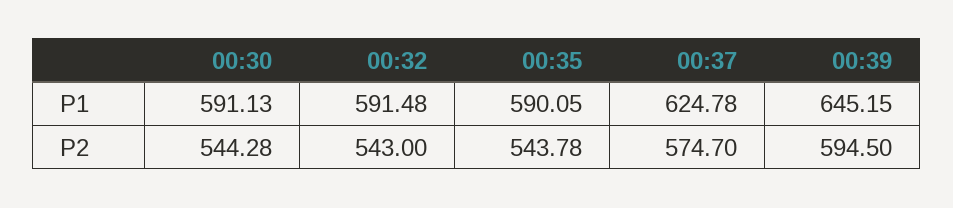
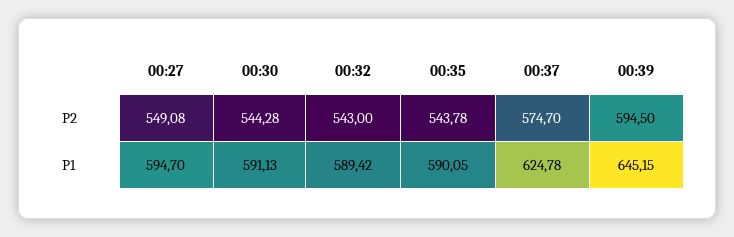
00:32, P1: 591.48 -> 589.42
00:27, P2: none -> 549.08
00:27, P1: none -> 594.7

